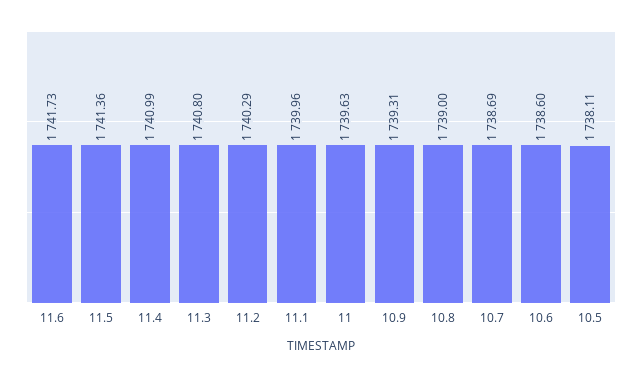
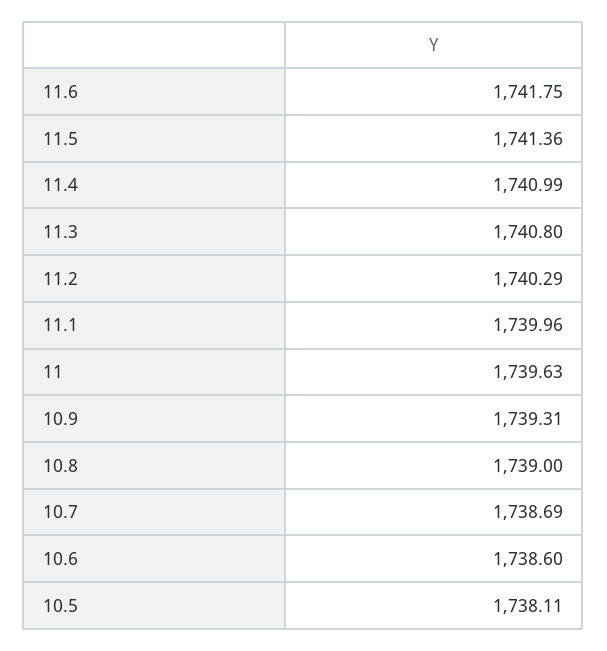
11.6: 1741.73 -> 1741.75

